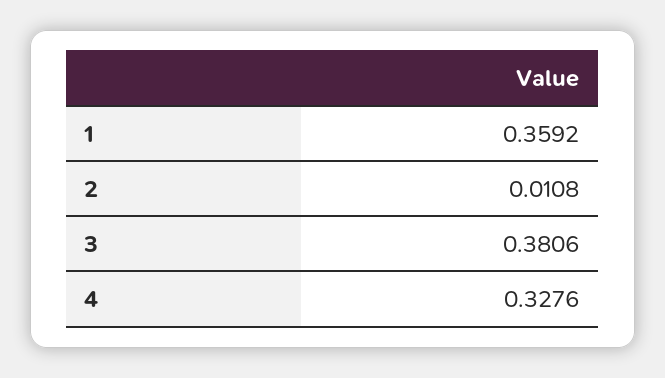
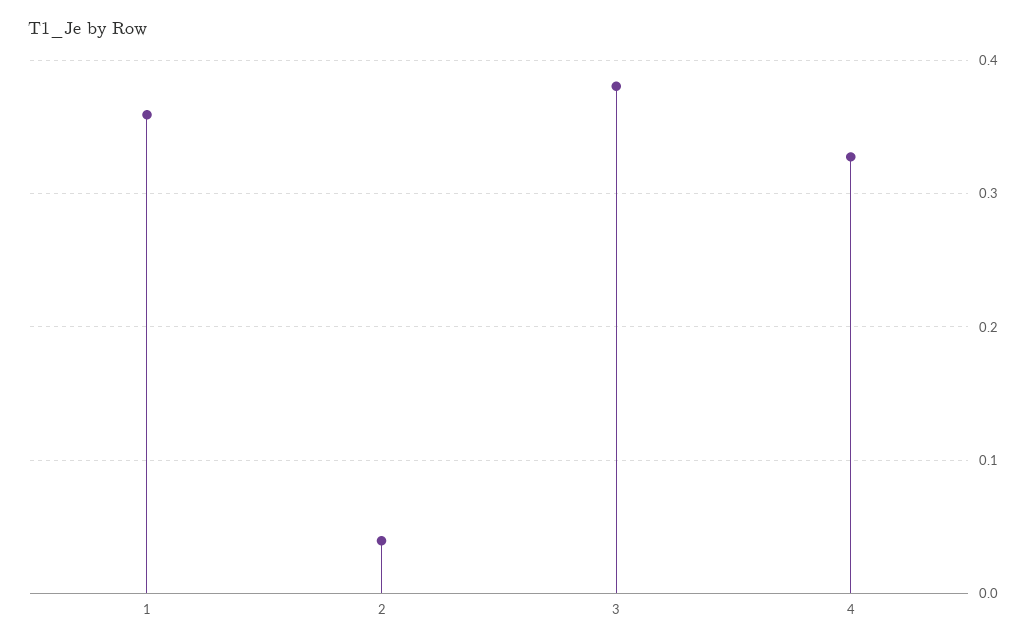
2: 0.0108 -> 0.04

